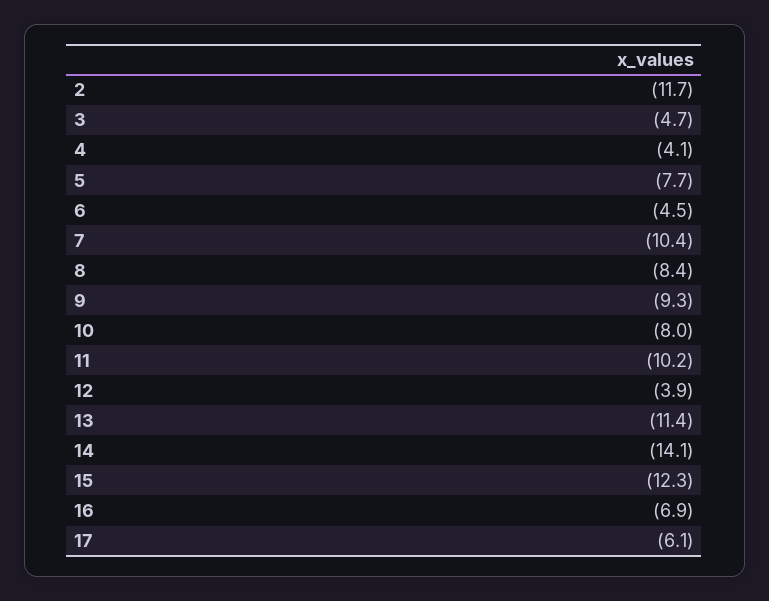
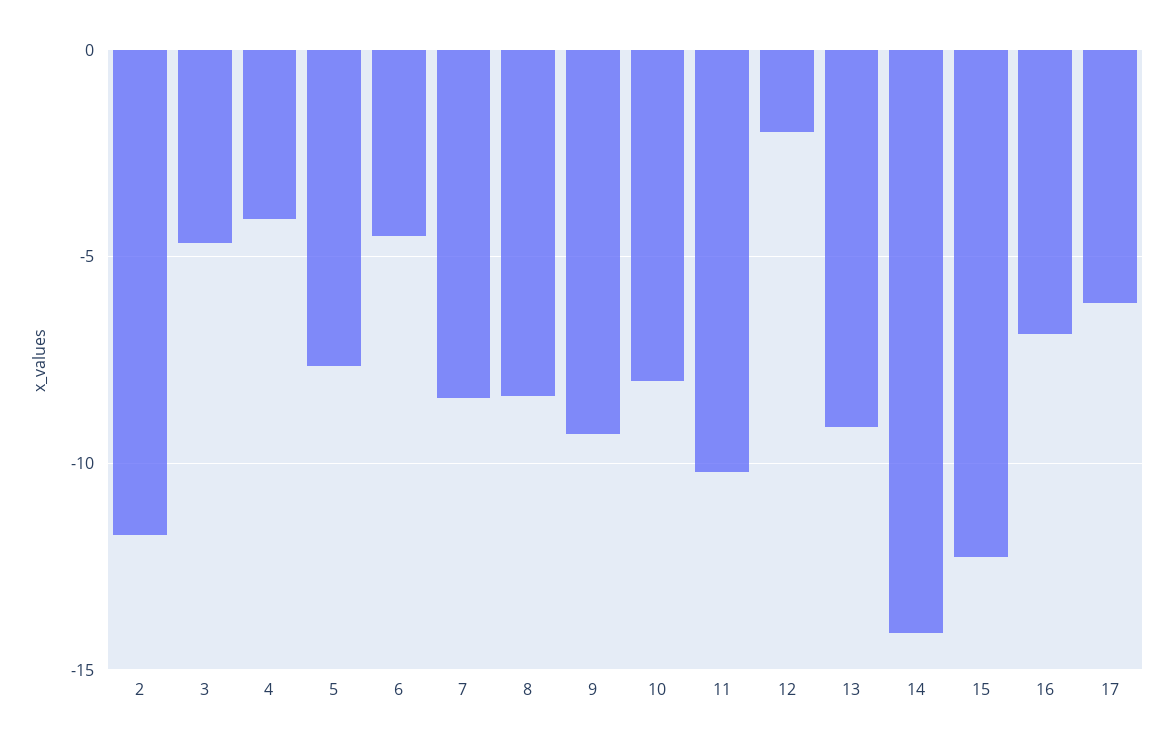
7: -10.4 -> -8.5
12: -3.9 -> -2
13: -11.4 -> -9

